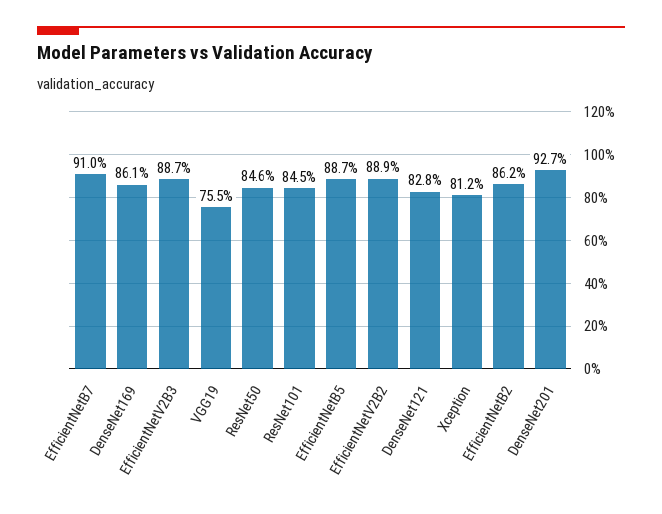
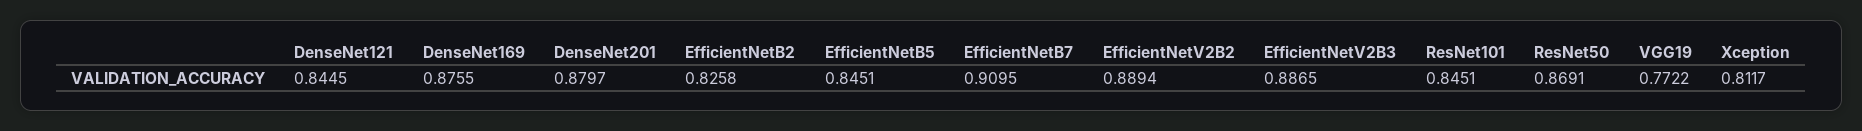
DenseNet169: 0.861 -> 0.8755
VGG19: 0.755 -> 0.7722
ResNet50: 0.846 -> 0.8691
EfficientNetB5: 0.887 -> 0.8451
DenseNet121: 0.828 -> 0.8445
EfficientNetB2: 0.862 -> 0.8258
DenseNet201: 0.927 -> 0.8797

